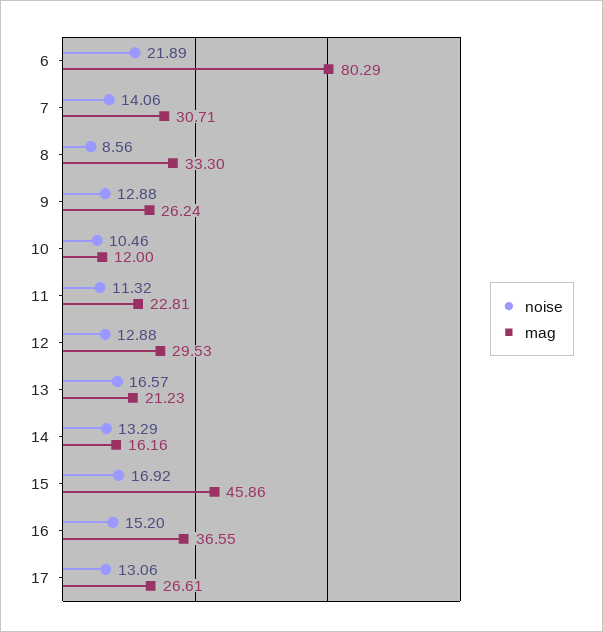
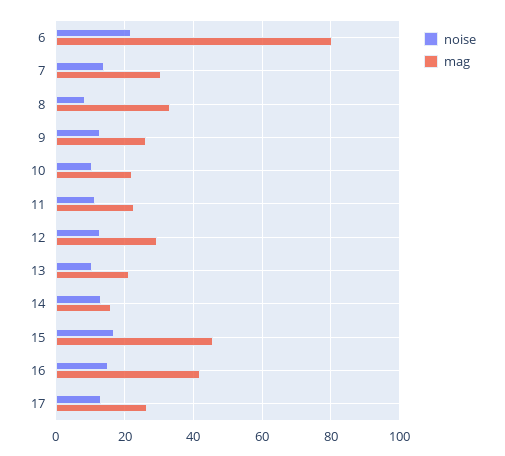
mag, 10: 12 -> 22
noise, 13: 16.57 -> 10
mag, 16: 36.55 -> 42

